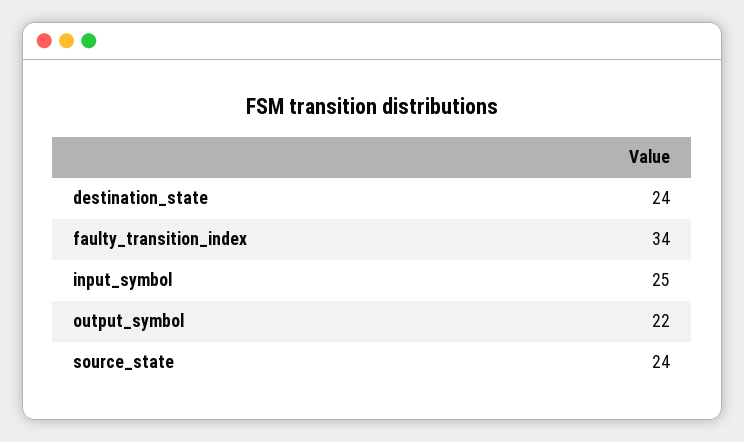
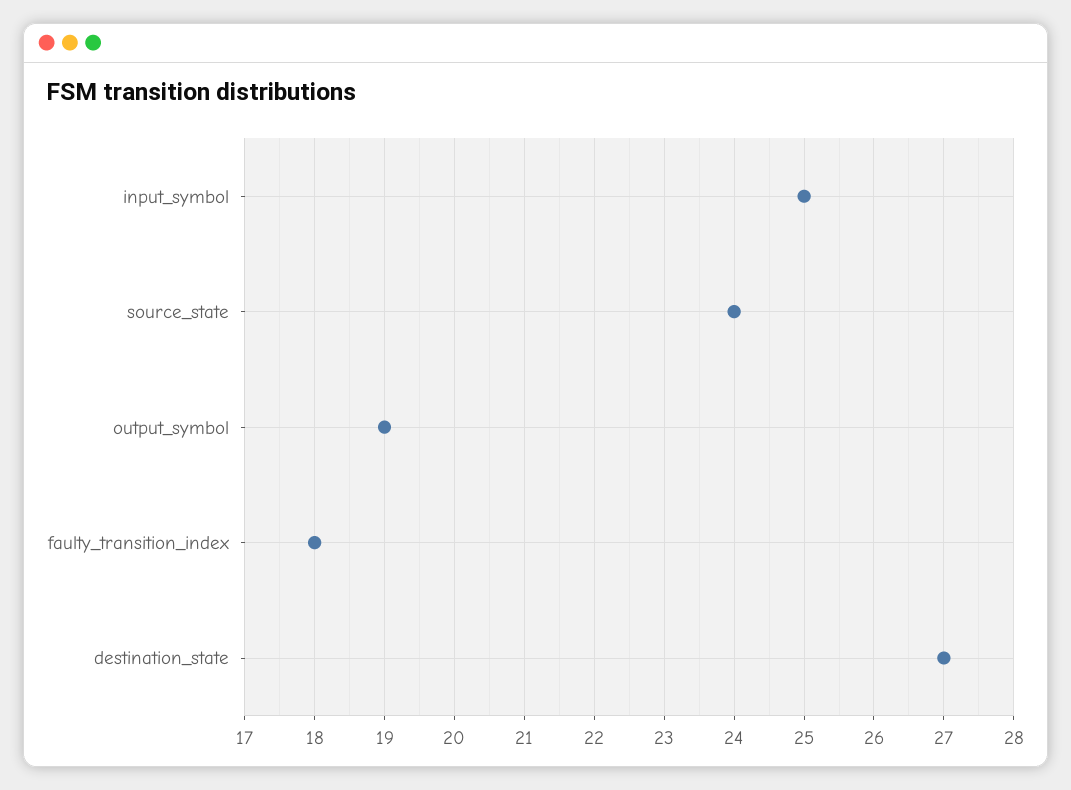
destination_state: 24 -> 27
faulty_transition_index: 34 -> 18
output_symbol: 22 -> 19

